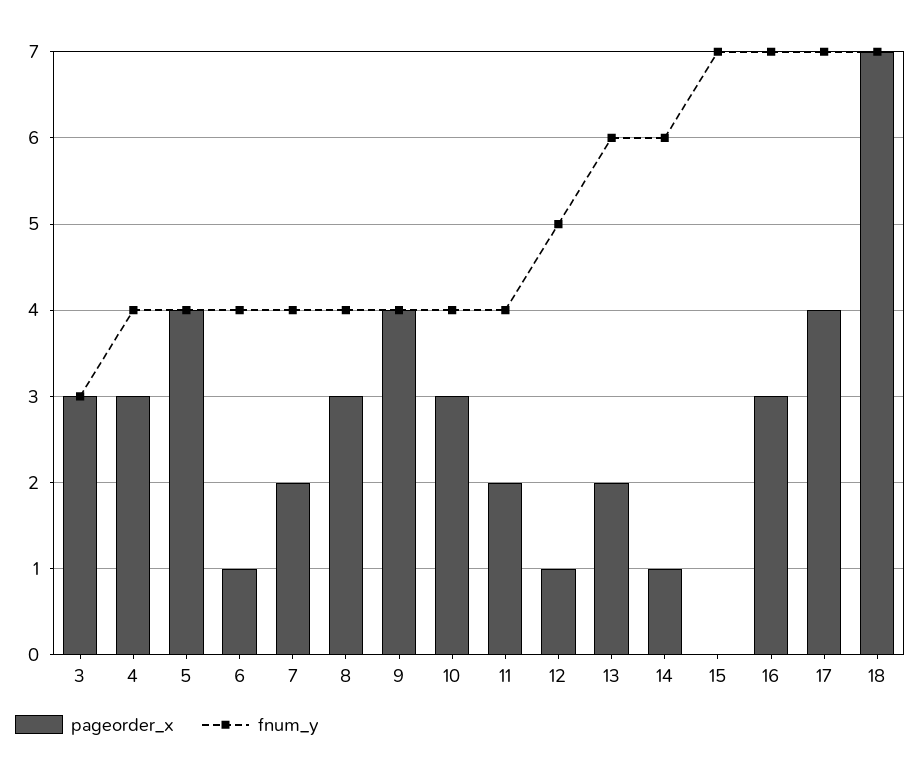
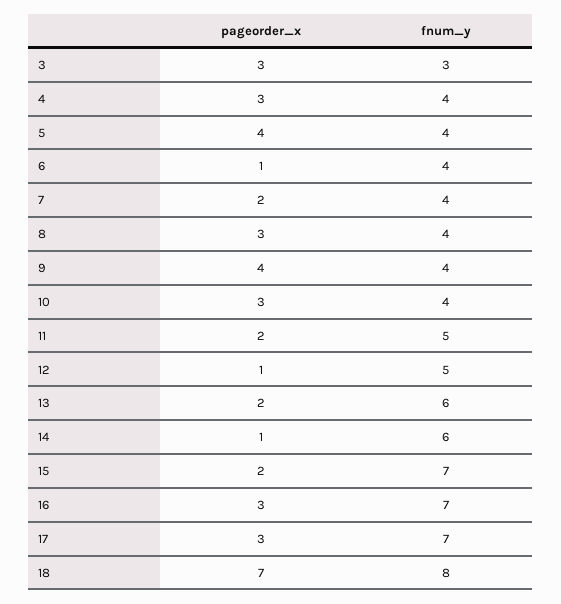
fnum_y, 11: 4 -> 5
pageorder_x, 15: 0 -> 2
pageorder_x, 17: 4 -> 3
fnum_y, 18: 7 -> 8

